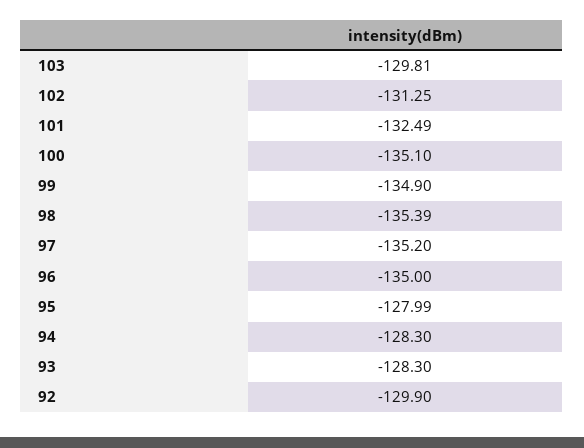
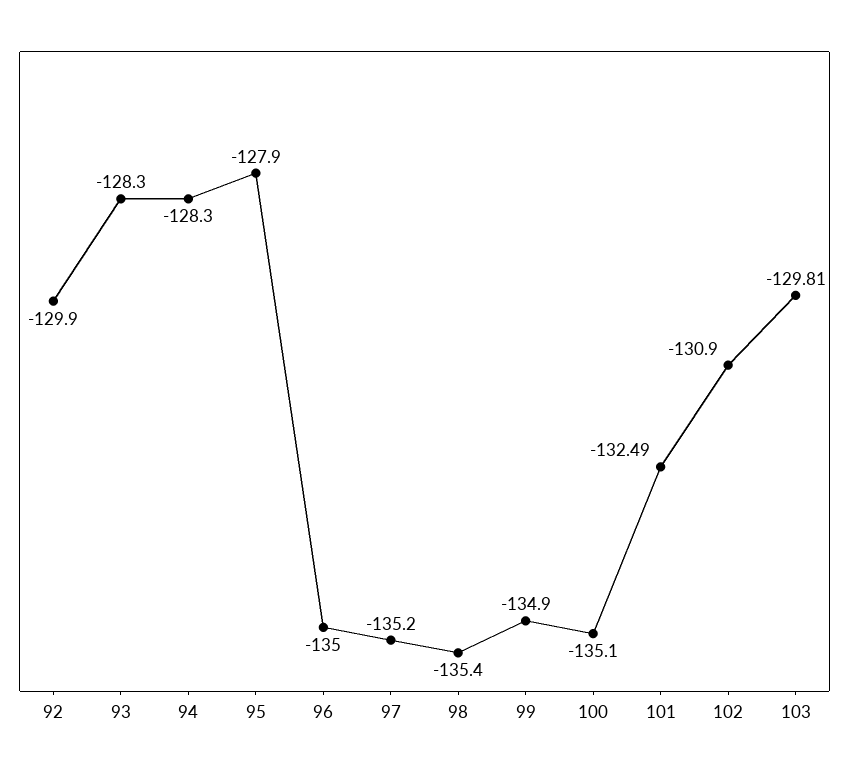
102: -131.25 -> -130.9
98: -135.39 -> -135.4
95: -127.99 -> -127.9

